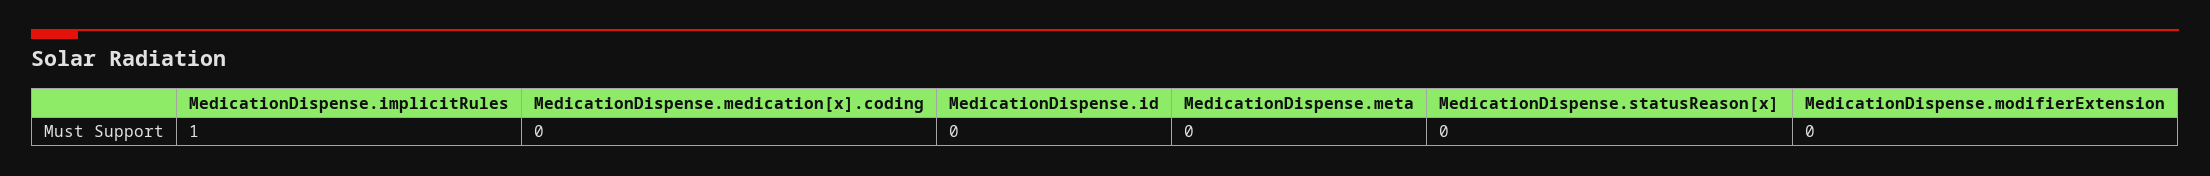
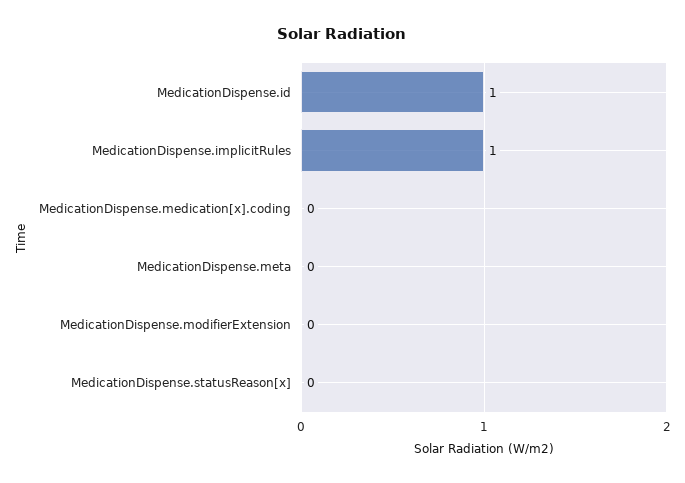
MedicationDispense.id: 0 -> 1

